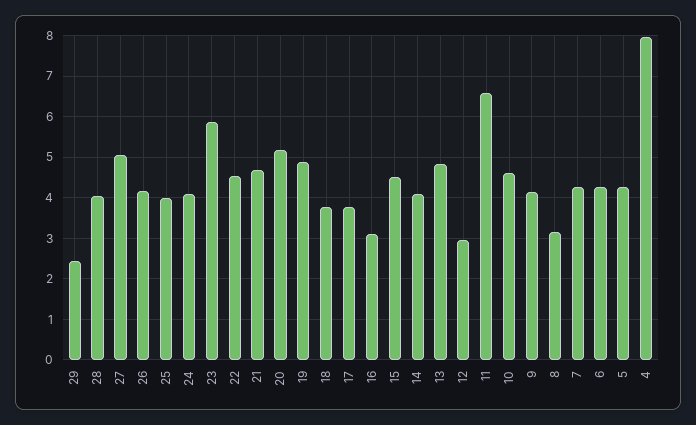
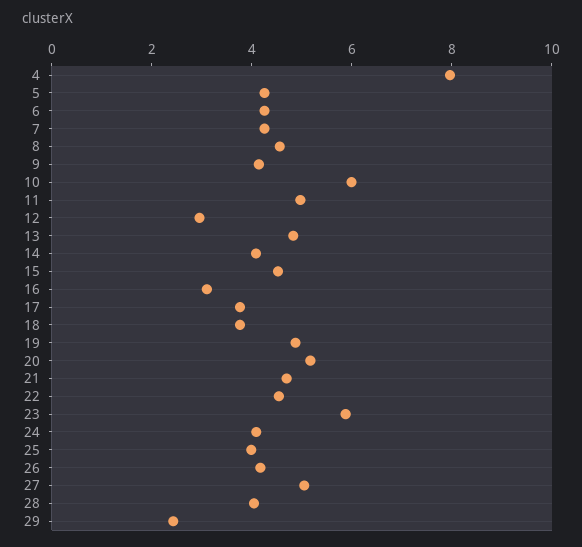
11: 6.6 -> 5
10: 4.6 -> 6
8: 3.2 -> 4.5

